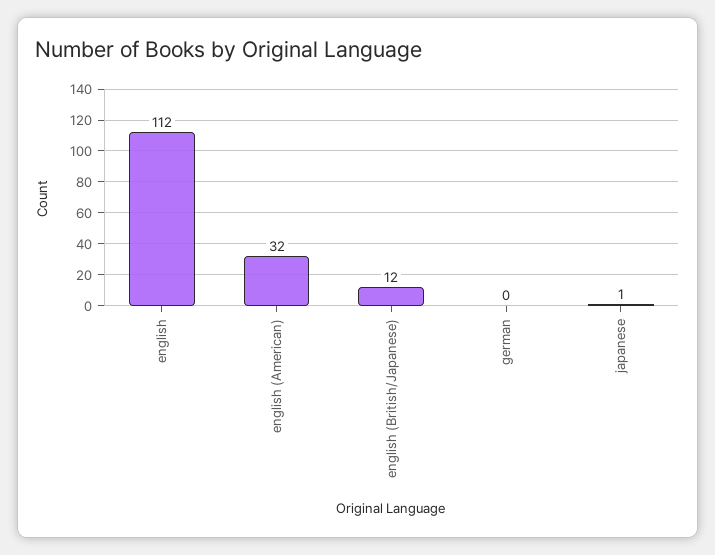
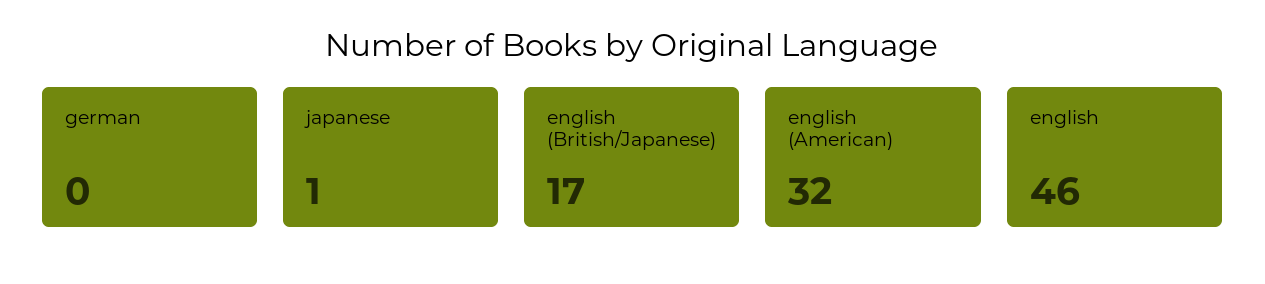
english: 112 -> 46
english (British/Japanese): 12 -> 17

